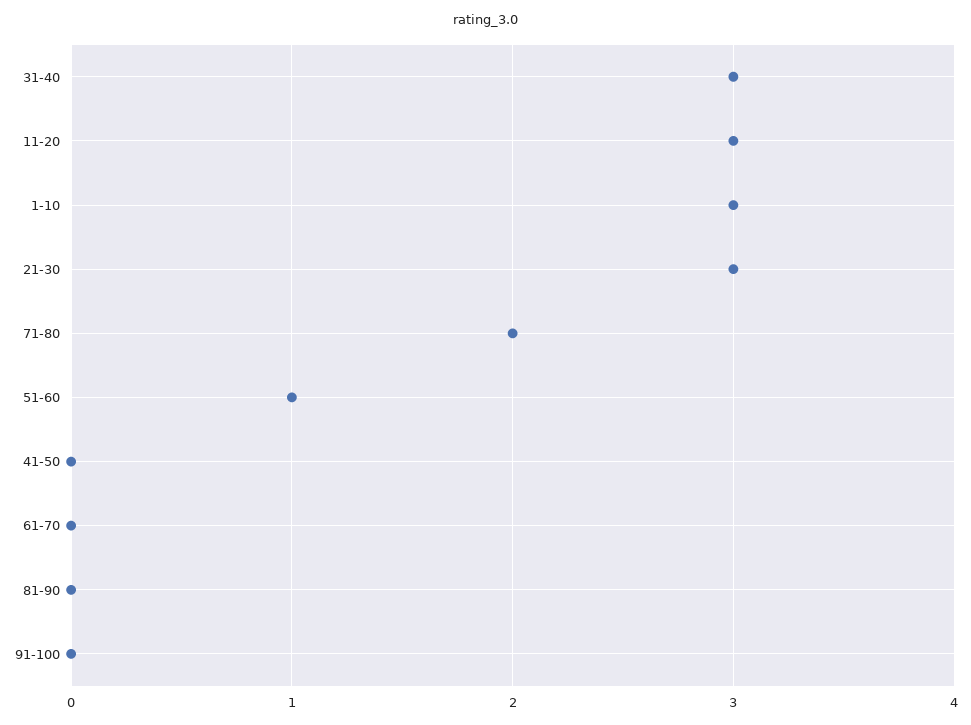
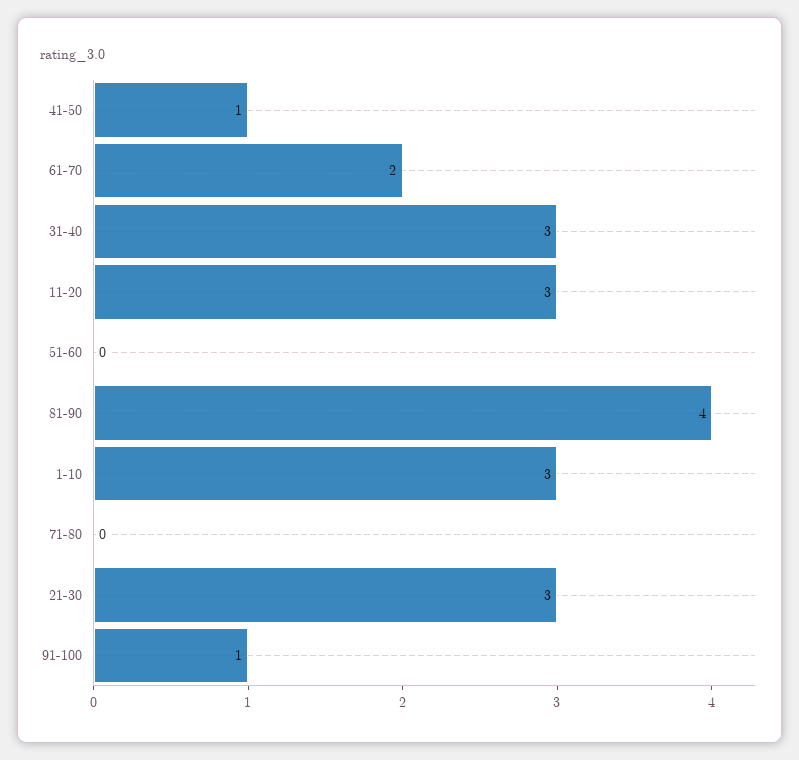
71-80: 2 -> 0
51-60: 1 -> 0
41-50: 0 -> 1
61-70: 0 -> 2
81-90: 0 -> 4
91-100: 0 -> 1

